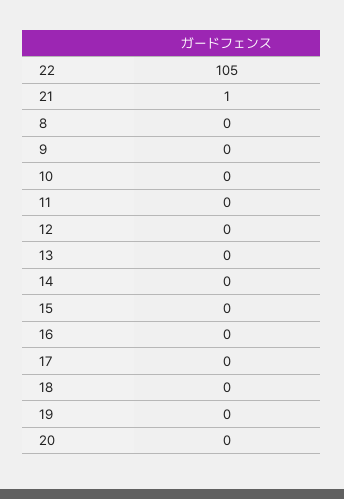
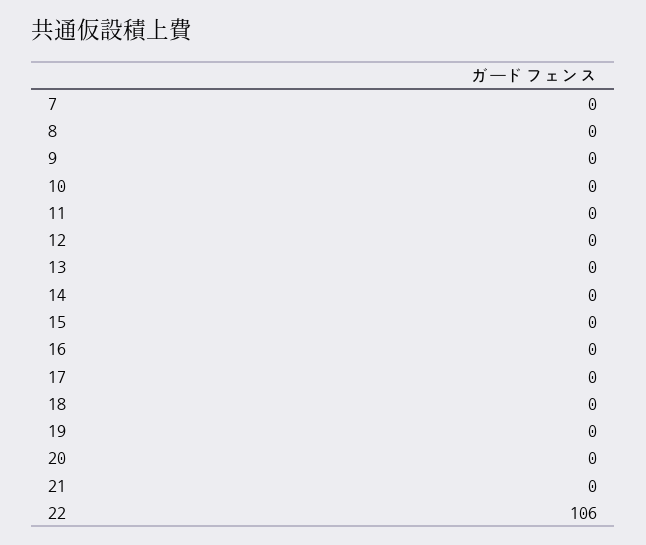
22: 105 -> 106
21: 1 -> 0
7: none -> 0

